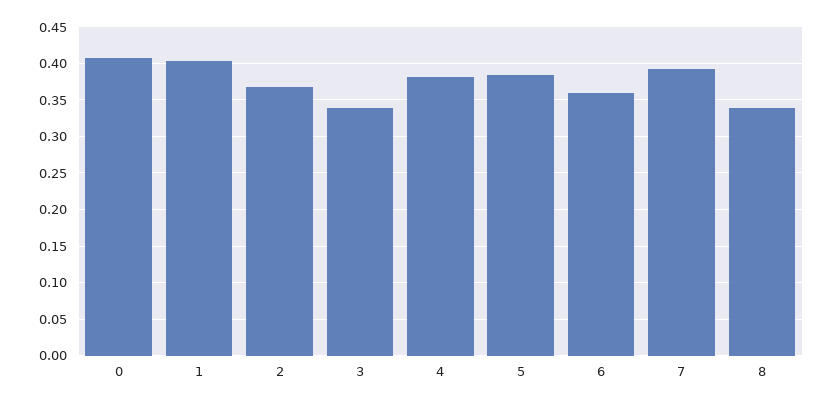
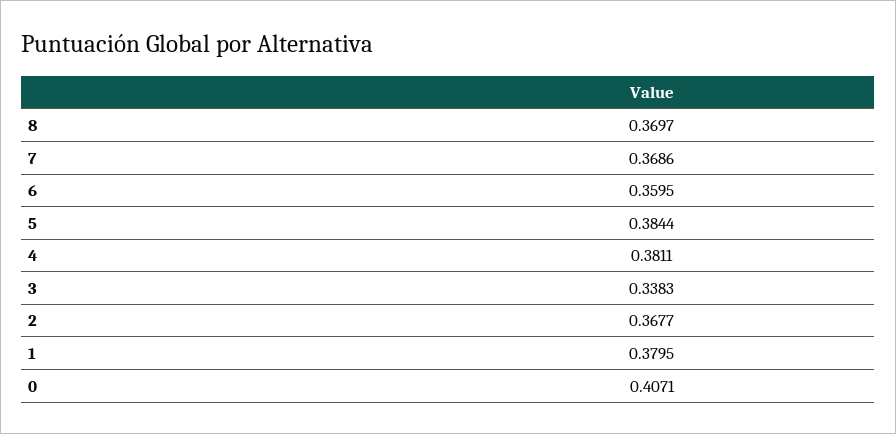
1: 0.4 -> 0.3795
7: 0.39 -> 0.3686
8: 0.34 -> 0.3697

